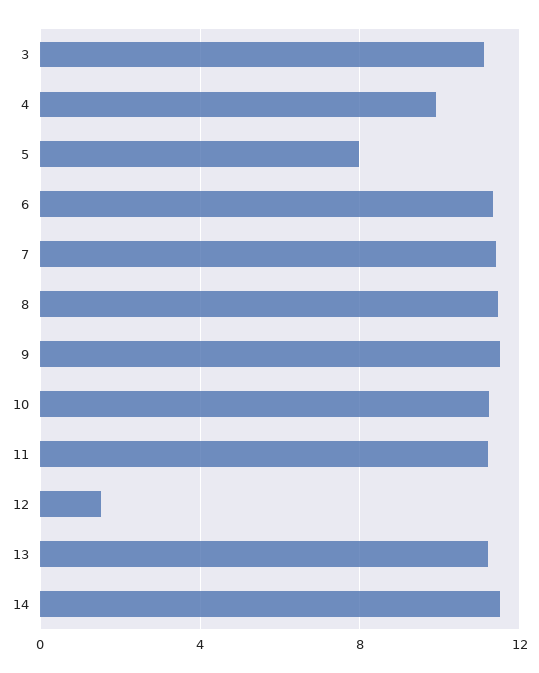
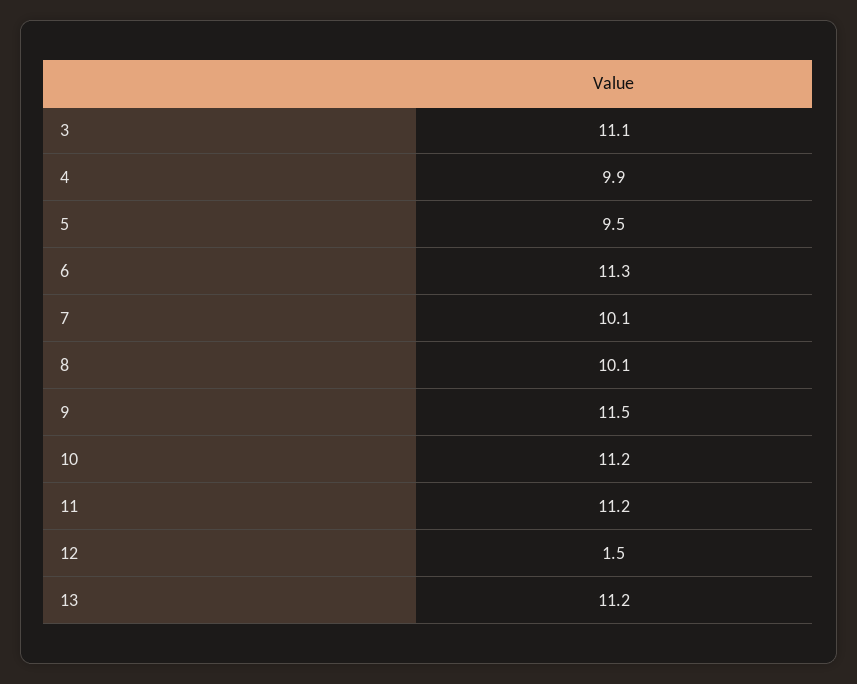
5: 8 -> 9.5
7: 11.5 -> 10.1
8: 11.5 -> 10.1
14: 11.5 -> none

